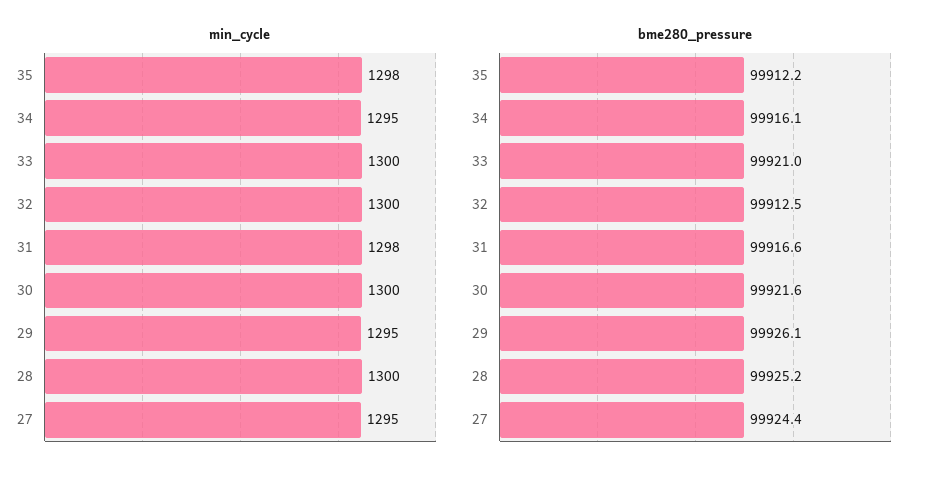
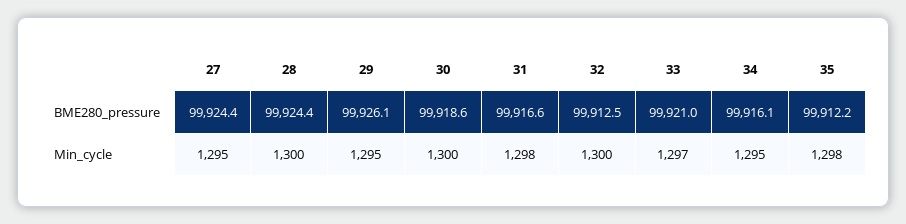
min_cycle, 33: 1300 -> 1297
bme280_pressure, 30: 99921.6 -> 99918.6
bme280_pressure, 28: 99925.2 -> 99924.4

